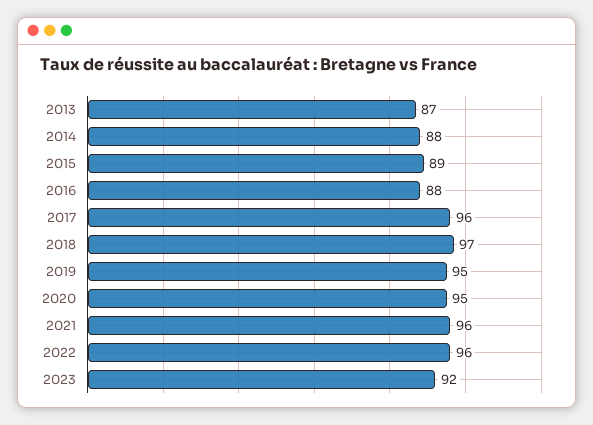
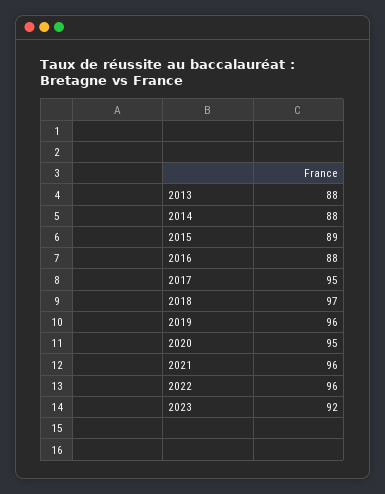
2013: 87 -> 88
2017: 96 -> 95
2019: 95 -> 96

